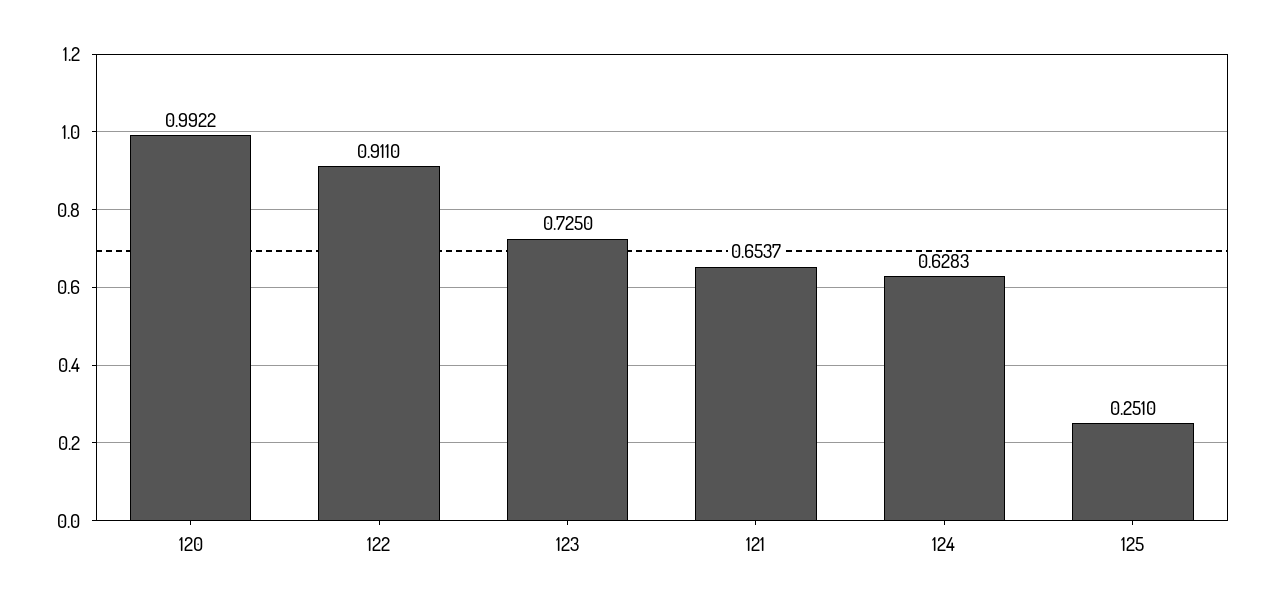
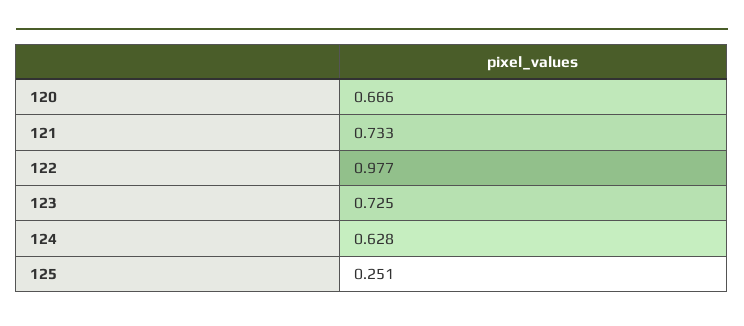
120: 0.9922 -> 0.666
122: 0.911 -> 0.977
121: 0.6537 -> 0.733

